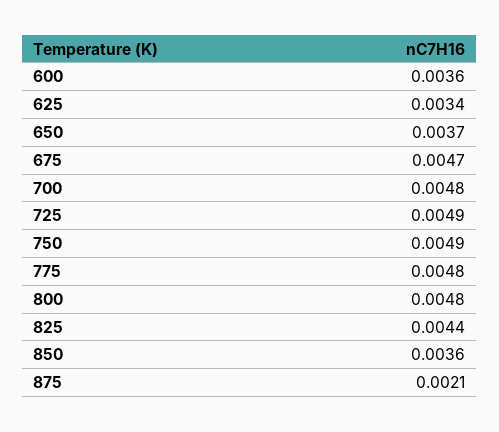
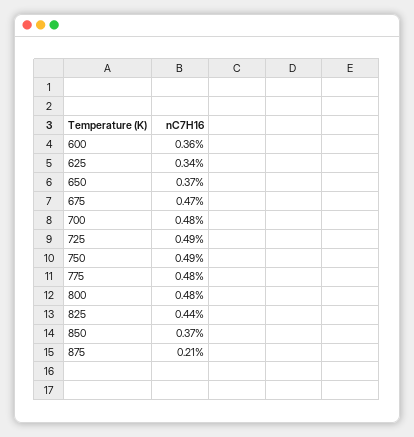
850: 0.0036 -> 0.0037

